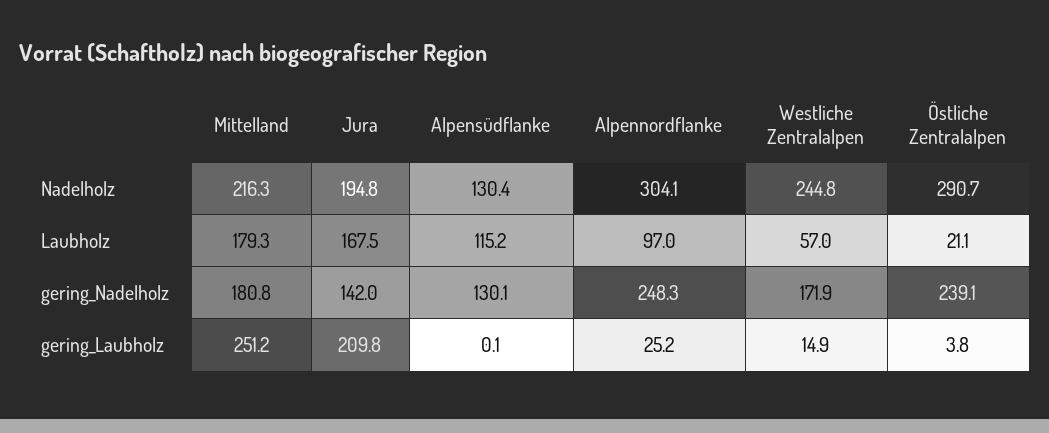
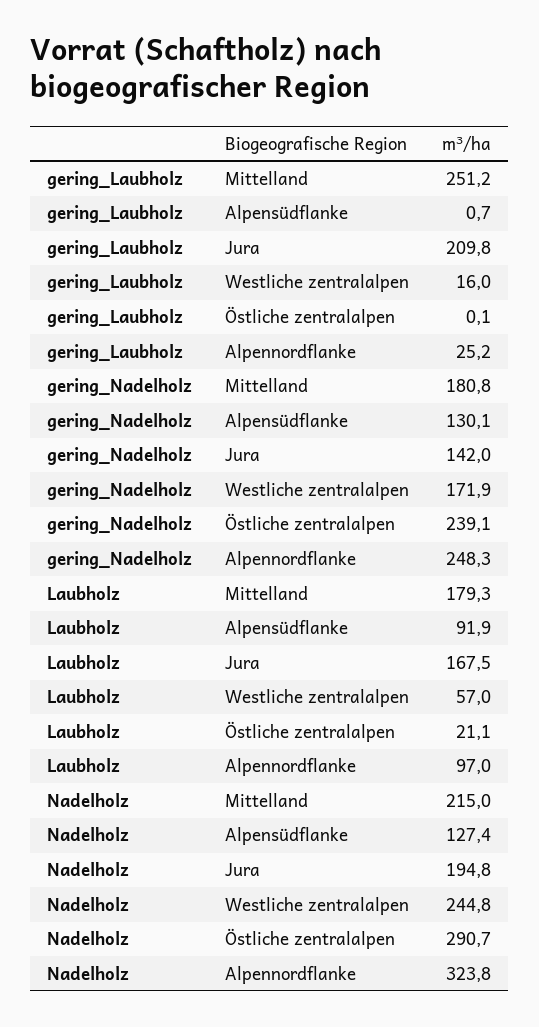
Mittelland, Nadelholz: 216.3 -> 215
Alpensüdflanke, Nadelholz: 130.4 -> 127.4
Alpennordflanke, Nadelholz: 304.1 -> 323.8
Alpensüdflanke, Laubholz: 115.2 -> 91.9
Alpensüdflanke, gering_Laubholz: 0.1 -> 0.7
Westliche Zentralalpen, gering_Laubholz: 14.9 -> 16
Östliche Zentralalpen, gering_Laubholz: 3.8 -> 0.1

